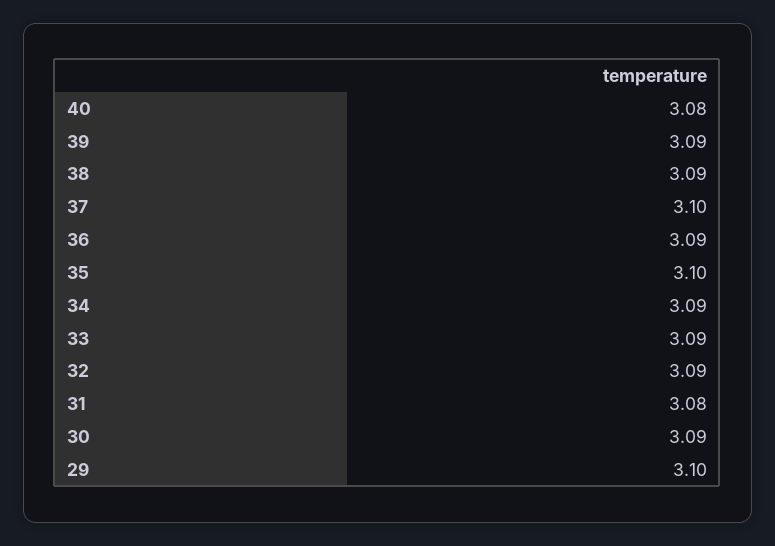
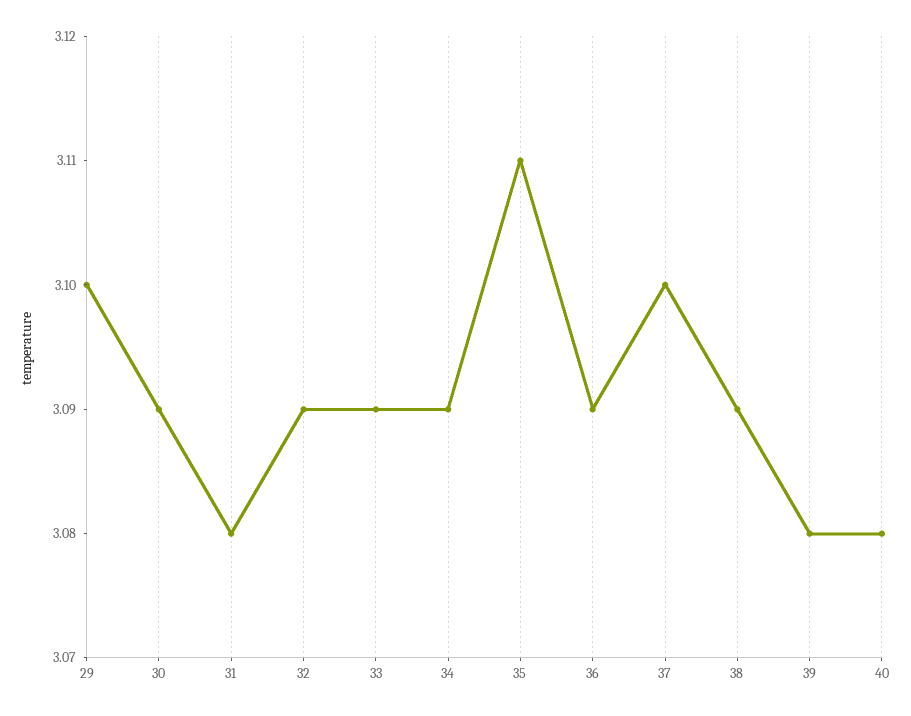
39: 3.09 -> 3.08
35: 3.1 -> 3.11

